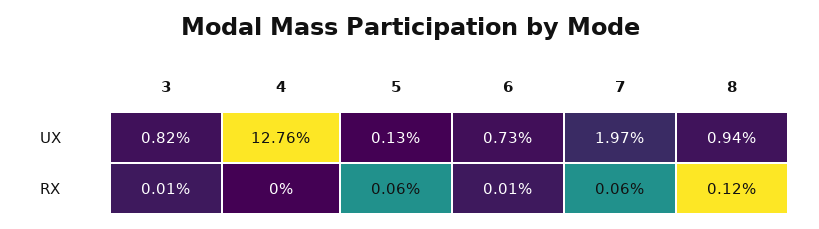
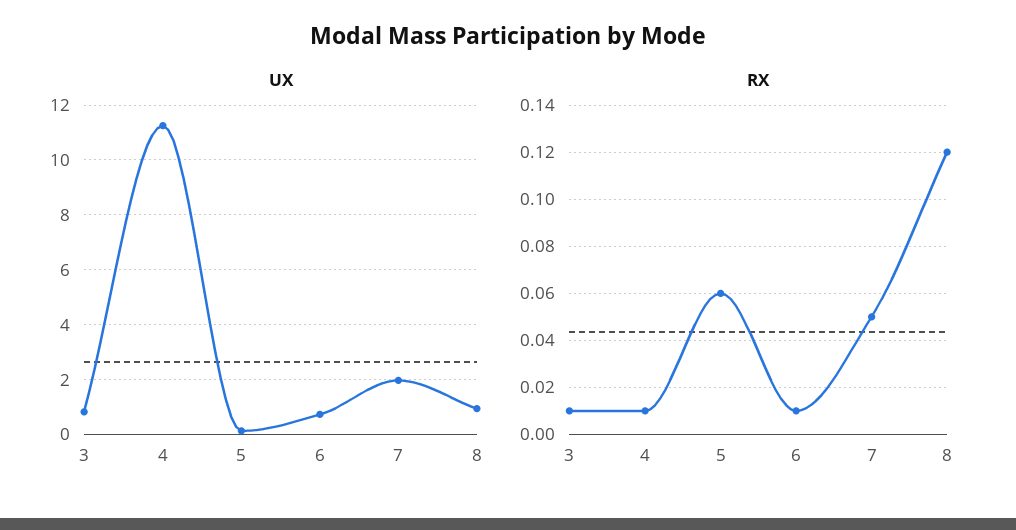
UX, 4: 12.76 -> 11.25
RX, 4: 0 -> 0.01
RX, 7: 0.06 -> 0.05

